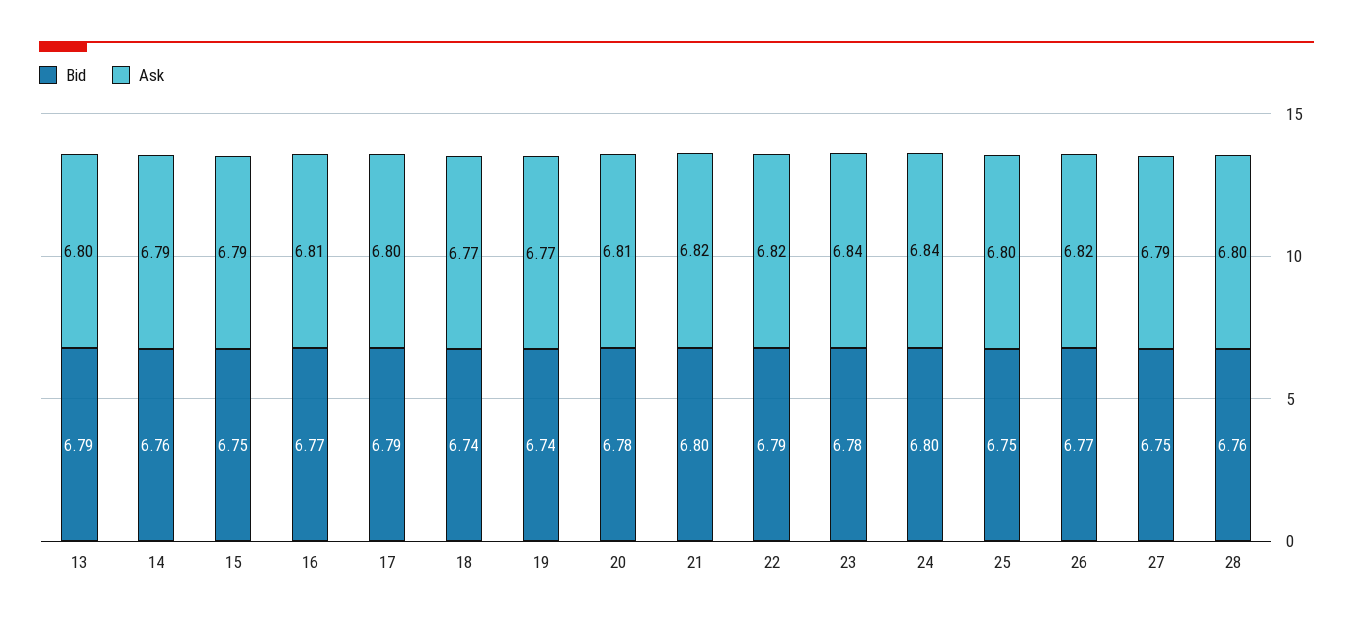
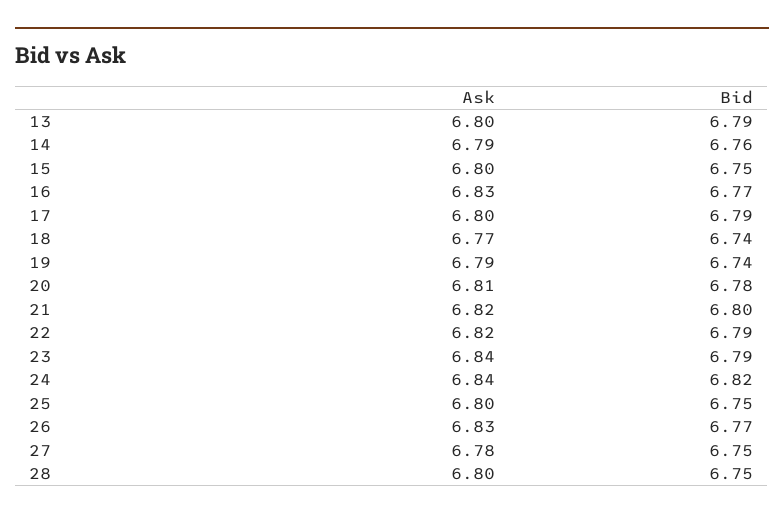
Ask, 15: 6.79 -> 6.8
Ask, 16: 6.81 -> 6.83
Ask, 19: 6.77 -> 6.79
Bid, 23: 6.78 -> 6.79
Bid, 24: 6.8 -> 6.82
Ask, 26: 6.82 -> 6.83
Ask, 27: 6.79 -> 6.78
Bid, 28: 6.76 -> 6.75

